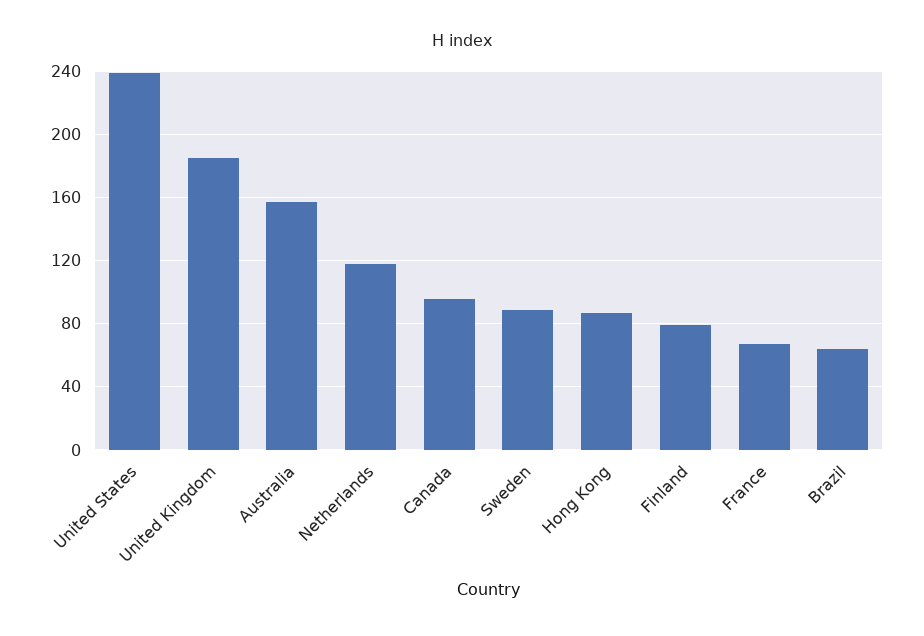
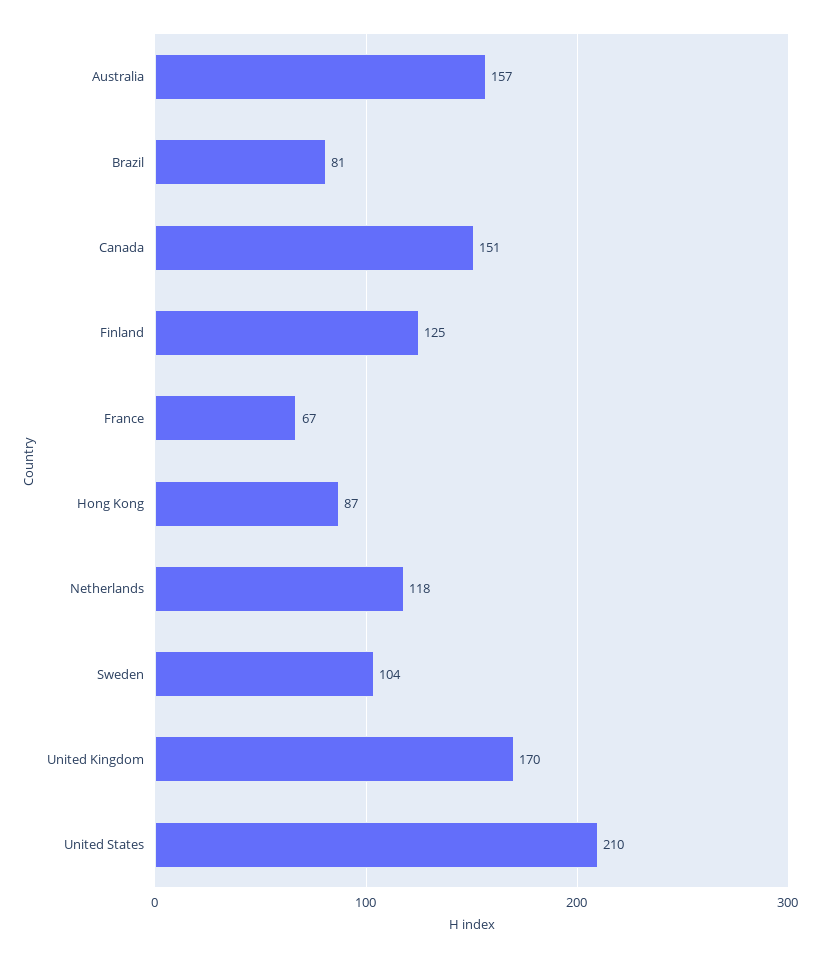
United States: 240 -> 210
United Kingdom: 185 -> 170
Canada: 95 -> 151
Sweden: 90 -> 104
Finland: 80 -> 125
Brazil: 65 -> 81

